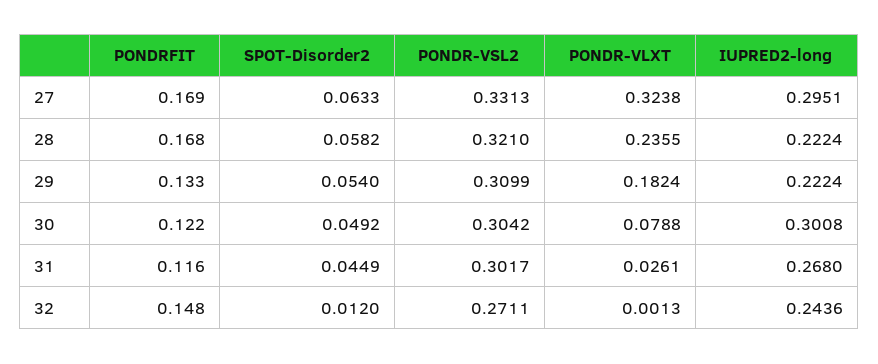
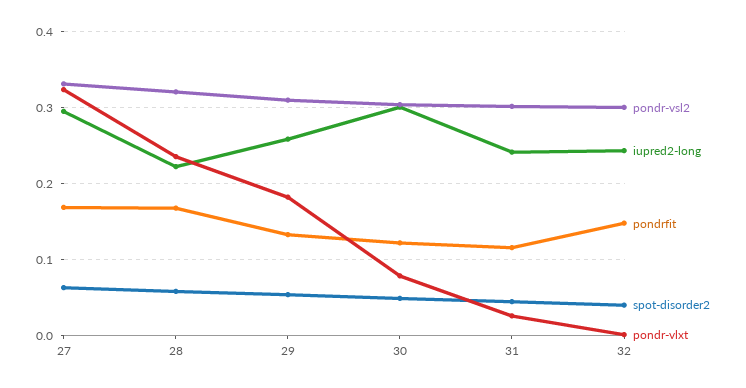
IUPRED2-long, 29: 0.2224 -> 0.26
IUPRED2-long, 31: 0.268 -> 0.24
SPOT-Disorder2, 32: 0.012 -> 0.04
PONDR-VSL2, 32: 0.2711 -> 0.3

